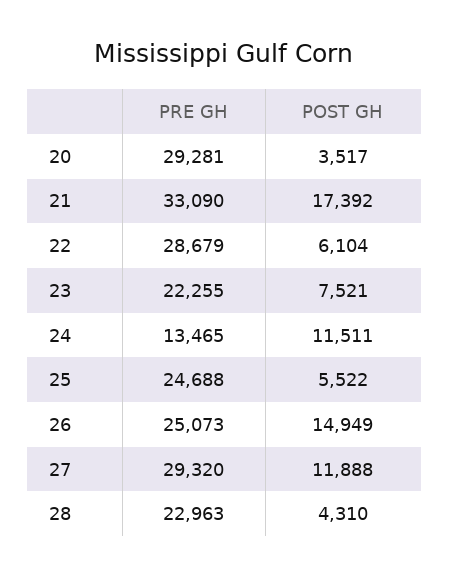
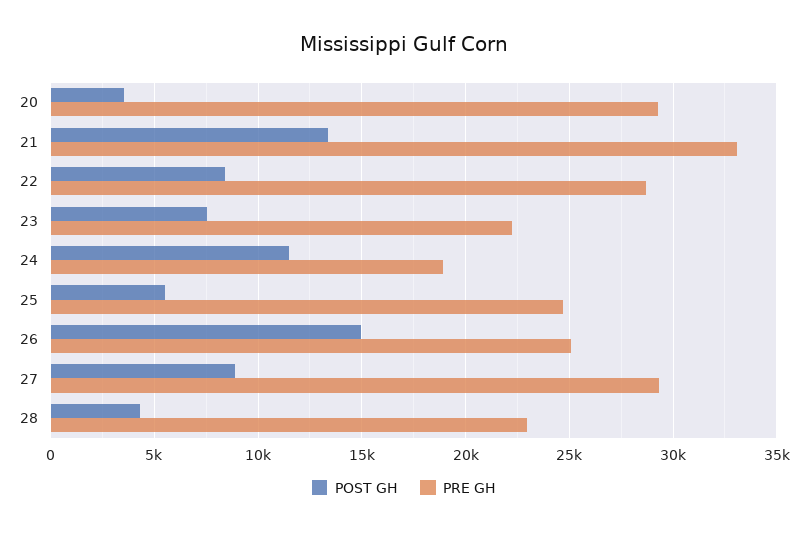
POST GH, 21: 17392 -> 13500
POST GH, 22: 6104 -> 8500
PRE GH, 24: 13465 -> 19000
POST GH, 27: 11888 -> 9000

